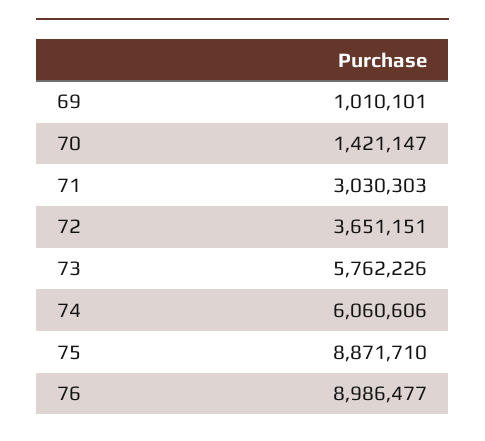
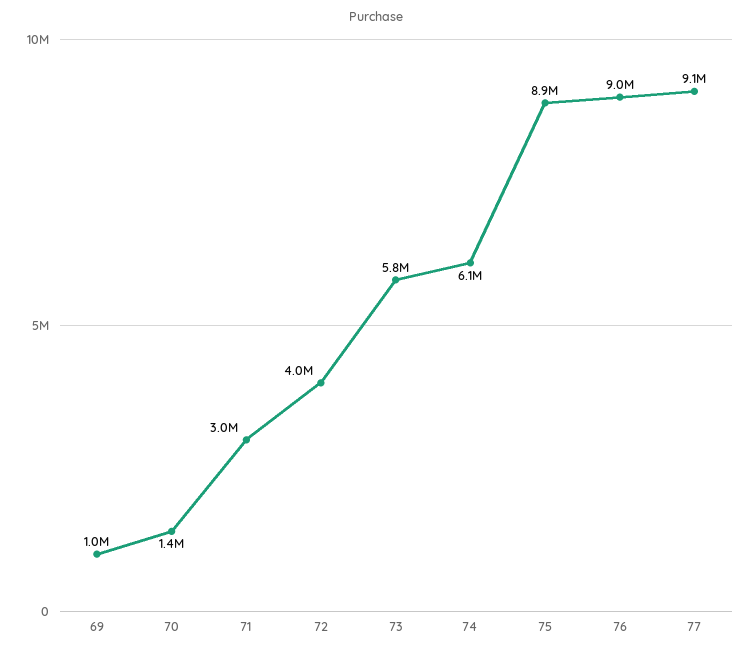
72: 3651151 -> 4000000
77: none -> 9100000

